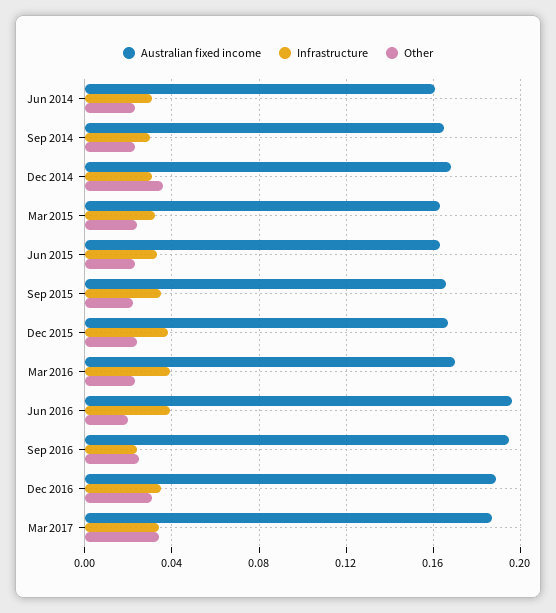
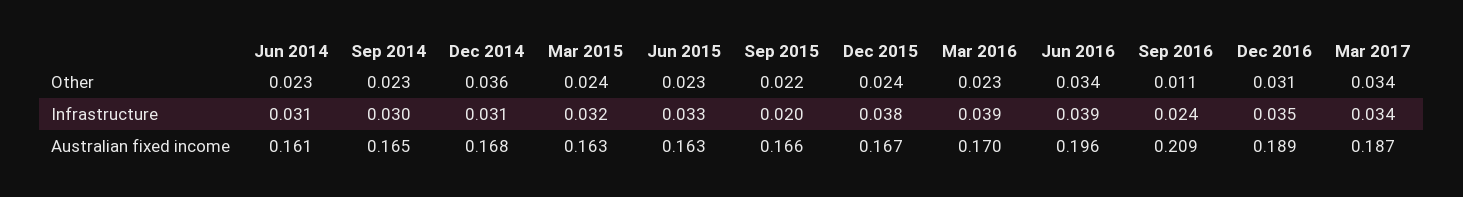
Infrastructure, Sep 2015: 0.035 -> 0.02
Other, Jun 2016: 0.02 -> 0.034
Australian fixed income, Sep 2016: 0.195 -> 0.209
Other, Sep 2016: 0.025 -> 0.011

